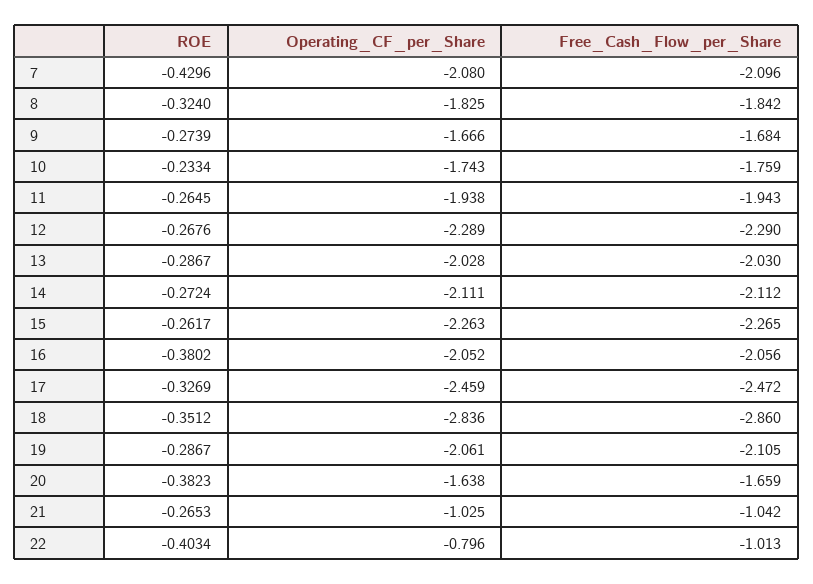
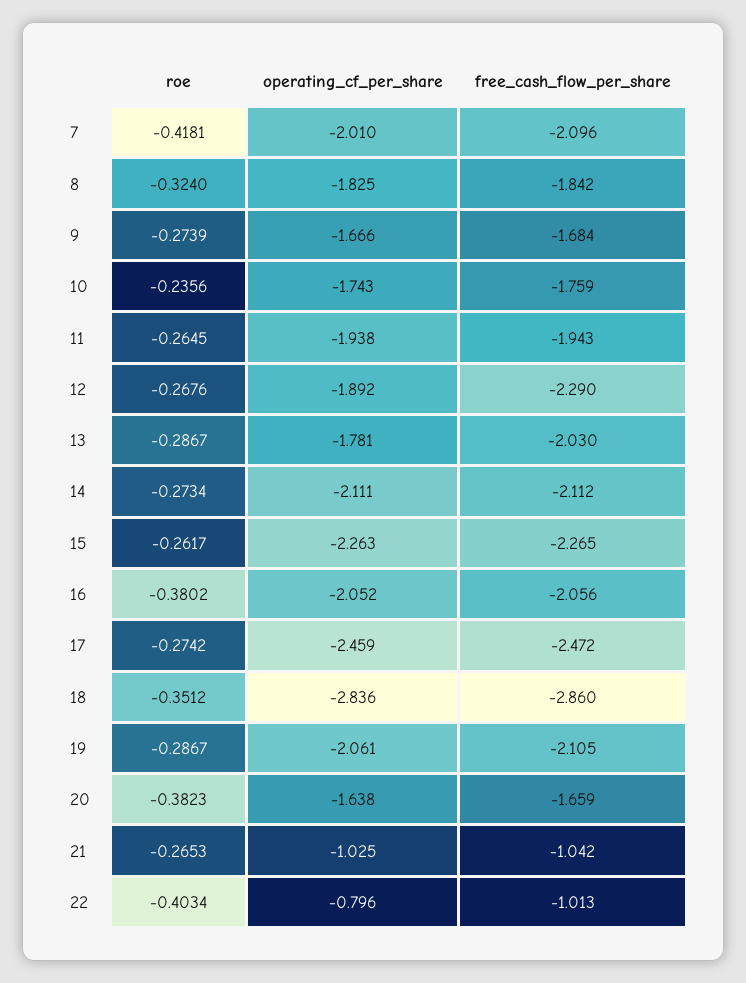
ROE, 7: -0.4296 -> -0.4181
Operating_CF_per_Share, 7: -2.08 -> -2.01
ROE, 10: -0.2334 -> -0.2356
Operating_CF_per_Share, 12: -2.289 -> -1.892
Operating_CF_per_Share, 13: -2.028 -> -1.781
ROE, 14: -0.2724 -> -0.2734
ROE, 17: -0.3269 -> -0.2742

